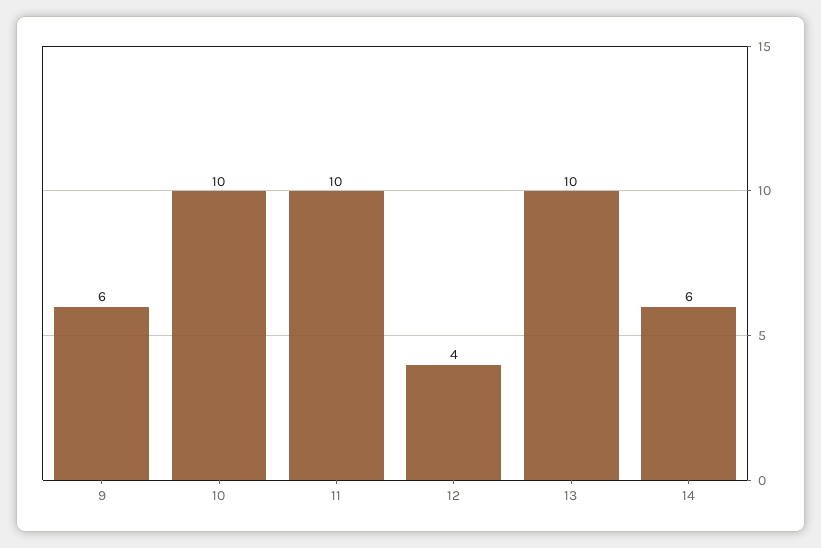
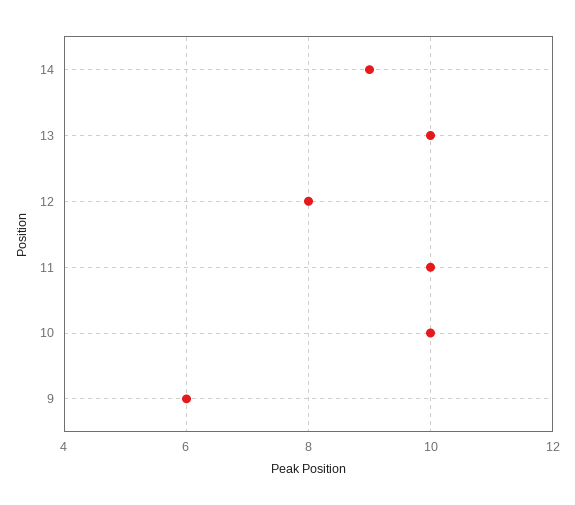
12: 4 -> 8
14: 6 -> 9

